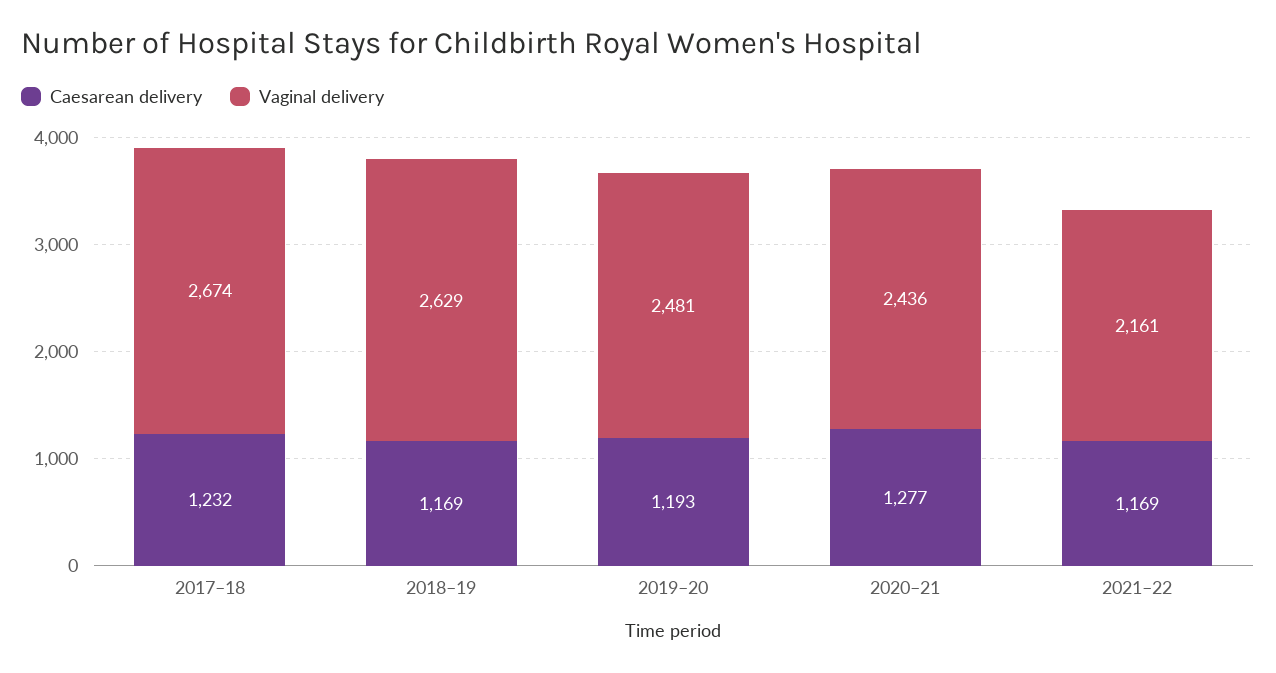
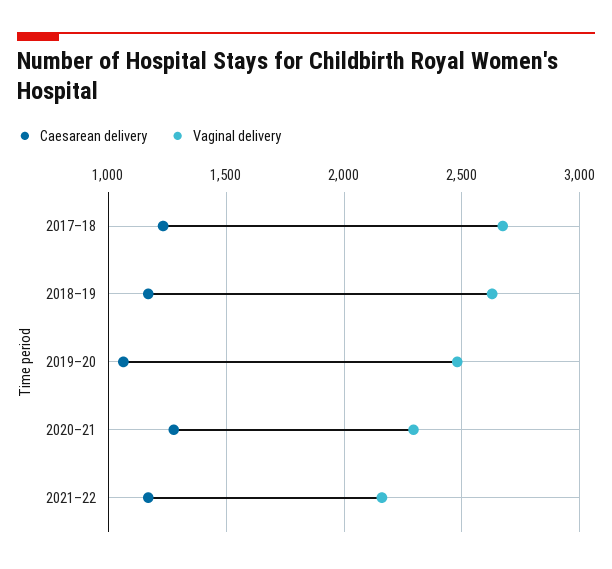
Caesarean delivery, 2019–20: 1193 -> 1050
Vaginal delivery, 2020–21: 2436 -> 2300

